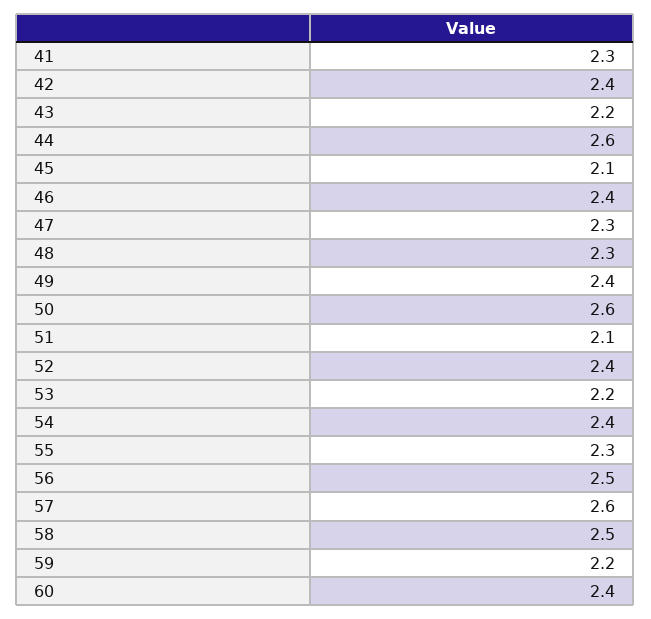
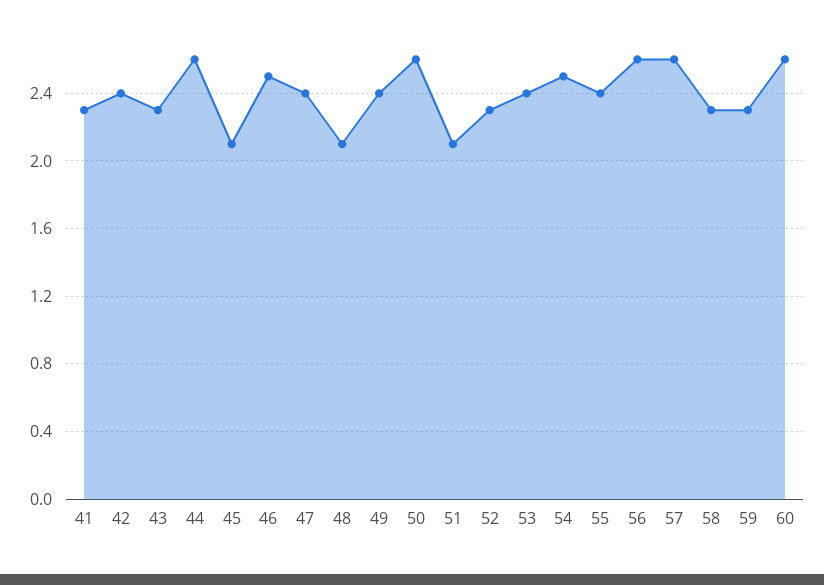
43: 2.2 -> 2.3
46: 2.4 -> 2.5
47: 2.3 -> 2.4
48: 2.3 -> 2.1
52: 2.4 -> 2.3
53: 2.2 -> 2.4
54: 2.4 -> 2.5
55: 2.3 -> 2.4
56: 2.5 -> 2.6
58: 2.5 -> 2.3
59: 2.2 -> 2.3
60: 2.4 -> 2.6

